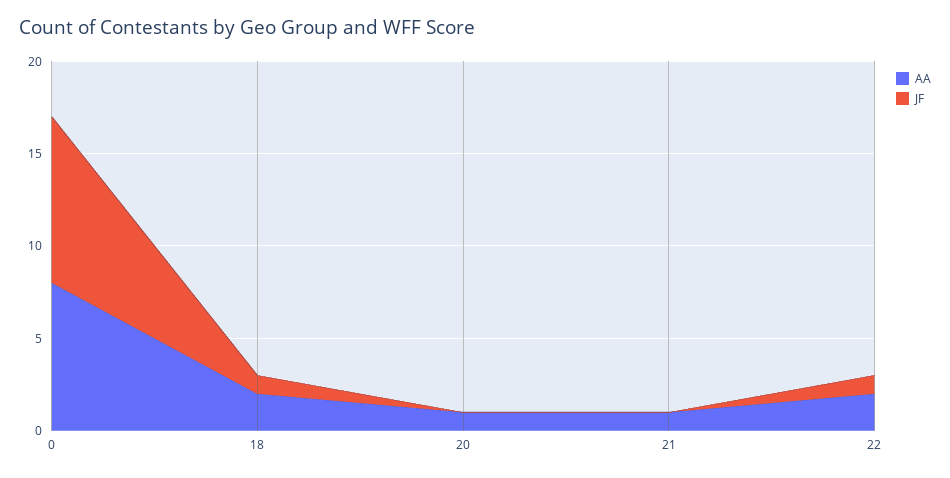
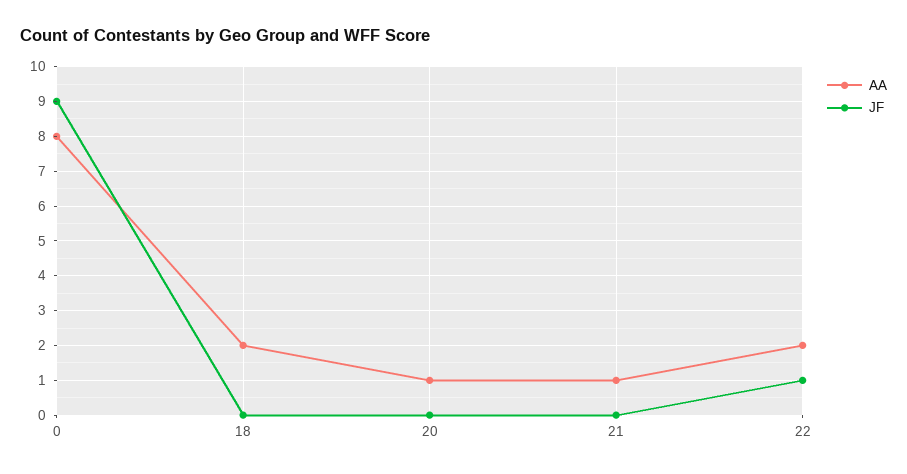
JF, 18: 1 -> 0

